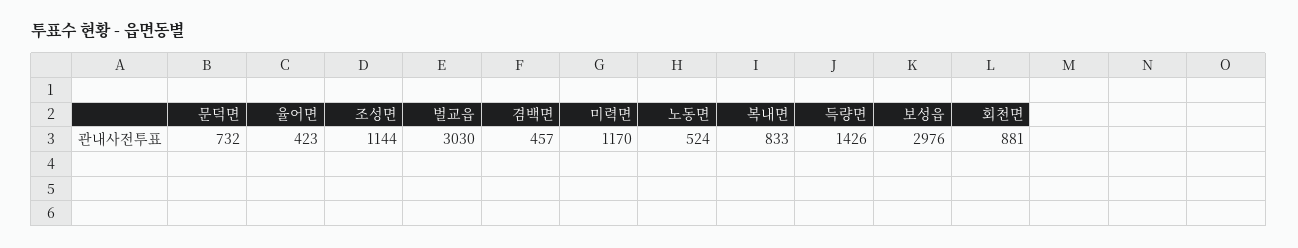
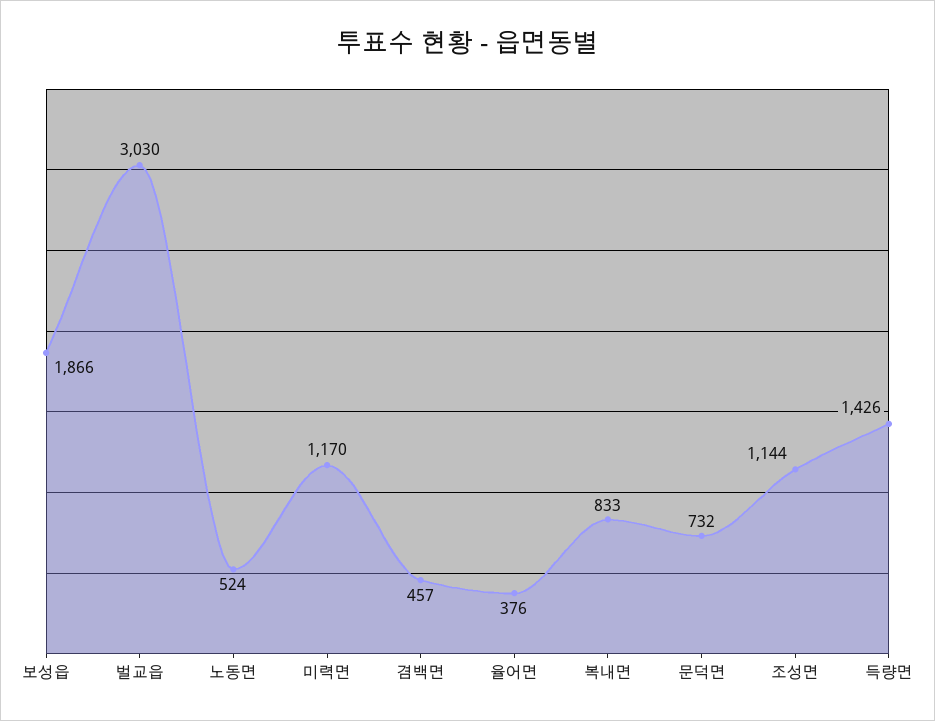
율어면: 423 -> 376
보성읍: 2976 -> 1866
회천면: 881 -> none

